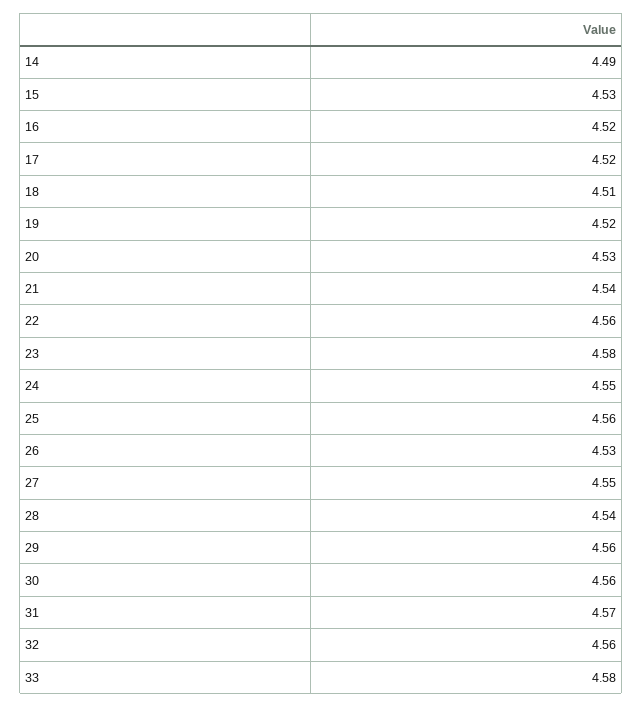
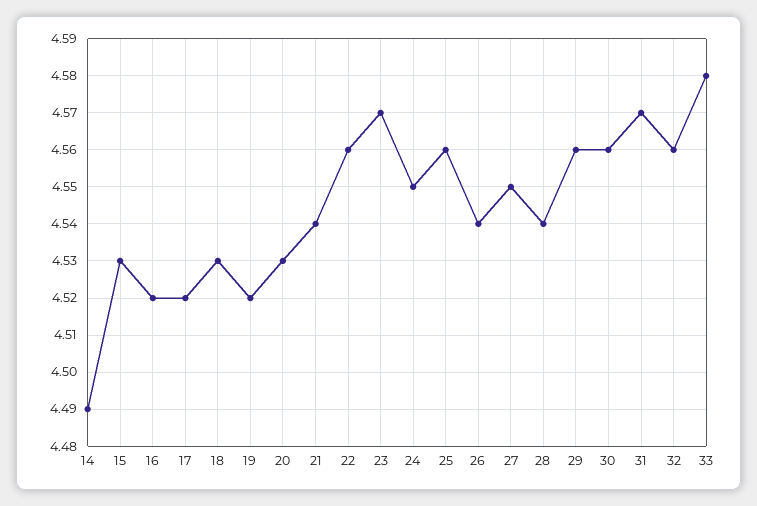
18: 4.51 -> 4.53
23: 4.58 -> 4.57
26: 4.53 -> 4.54

